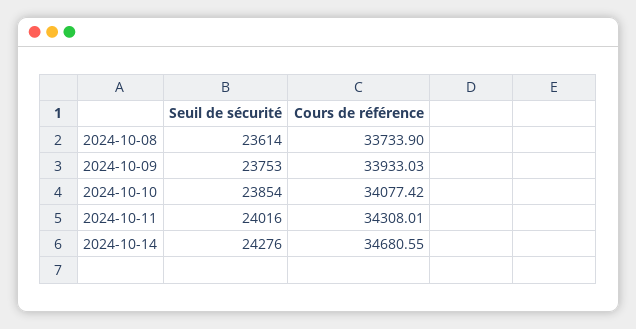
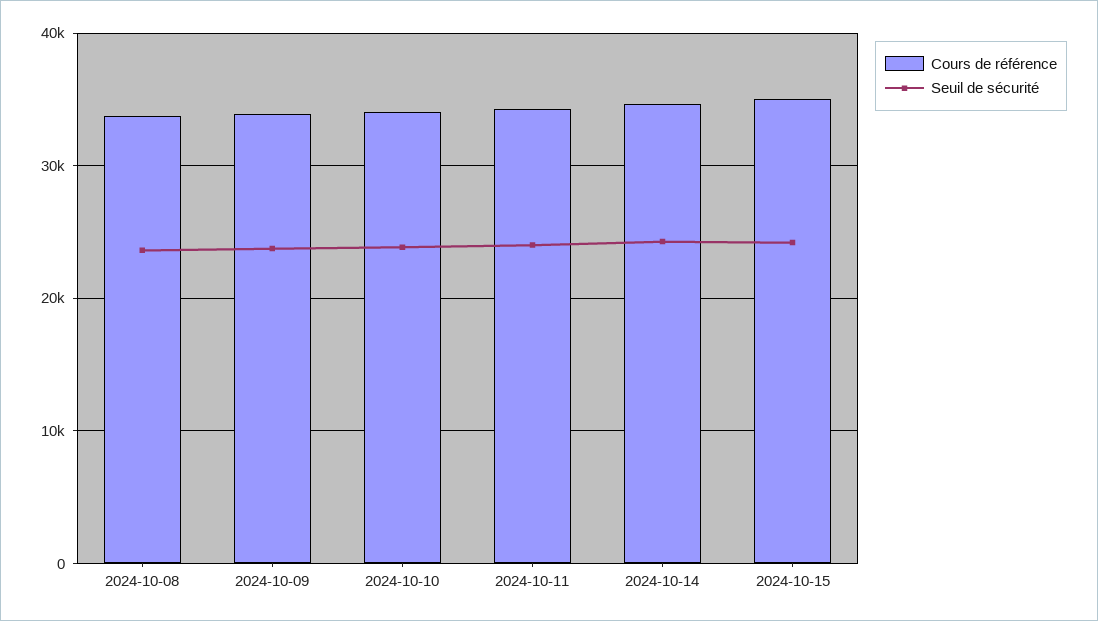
Cours de référence, 2024-10-15: none -> 35000
Seuil de sécurité, 2024-10-15: none -> 24000

